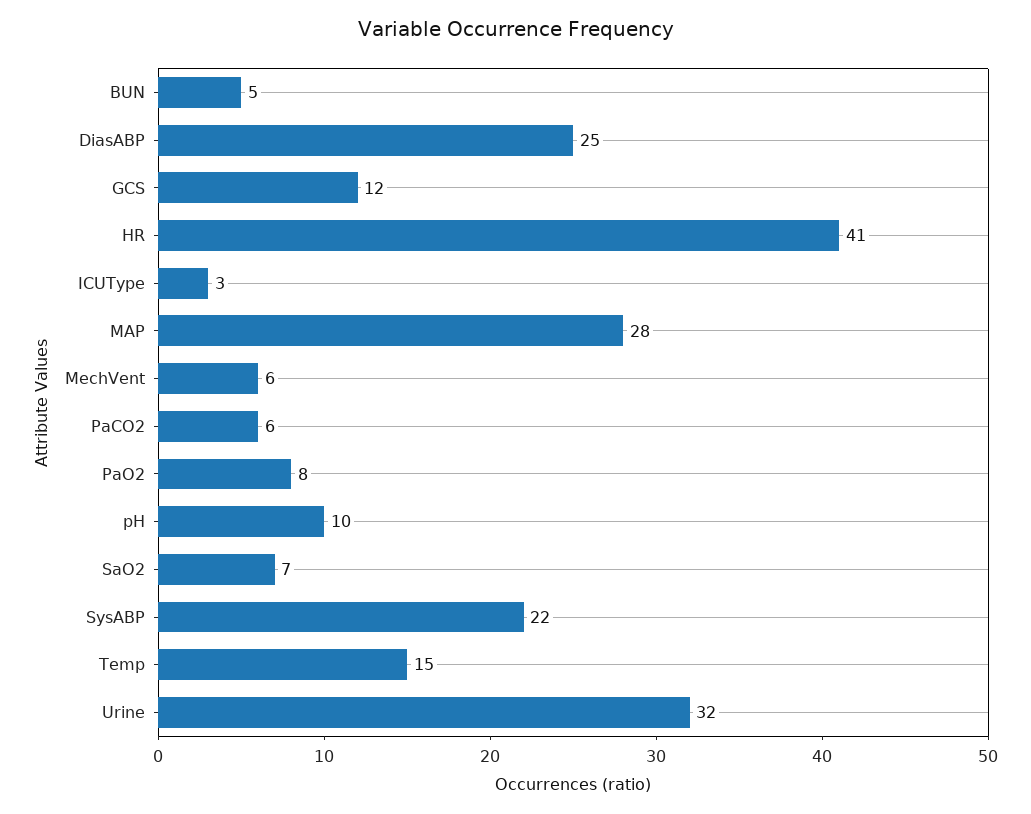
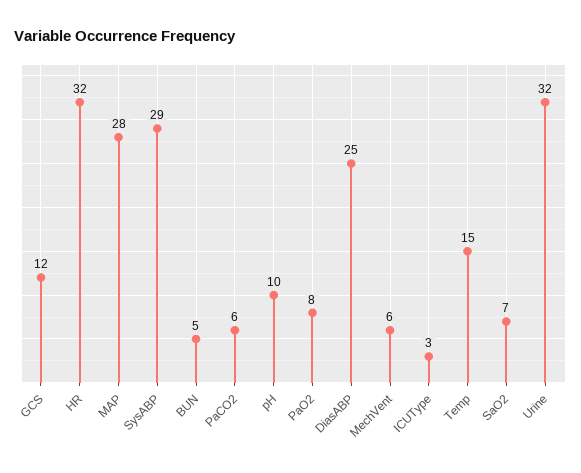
HR: 41 -> 32
SysABP: 22 -> 29

